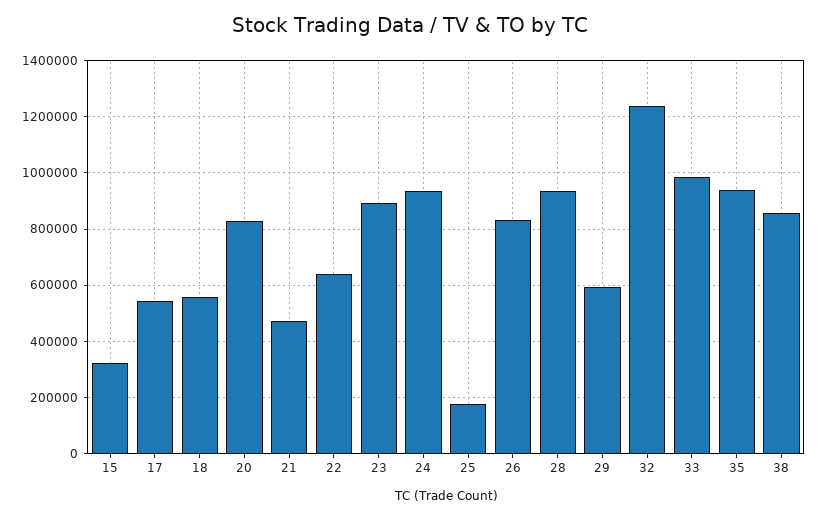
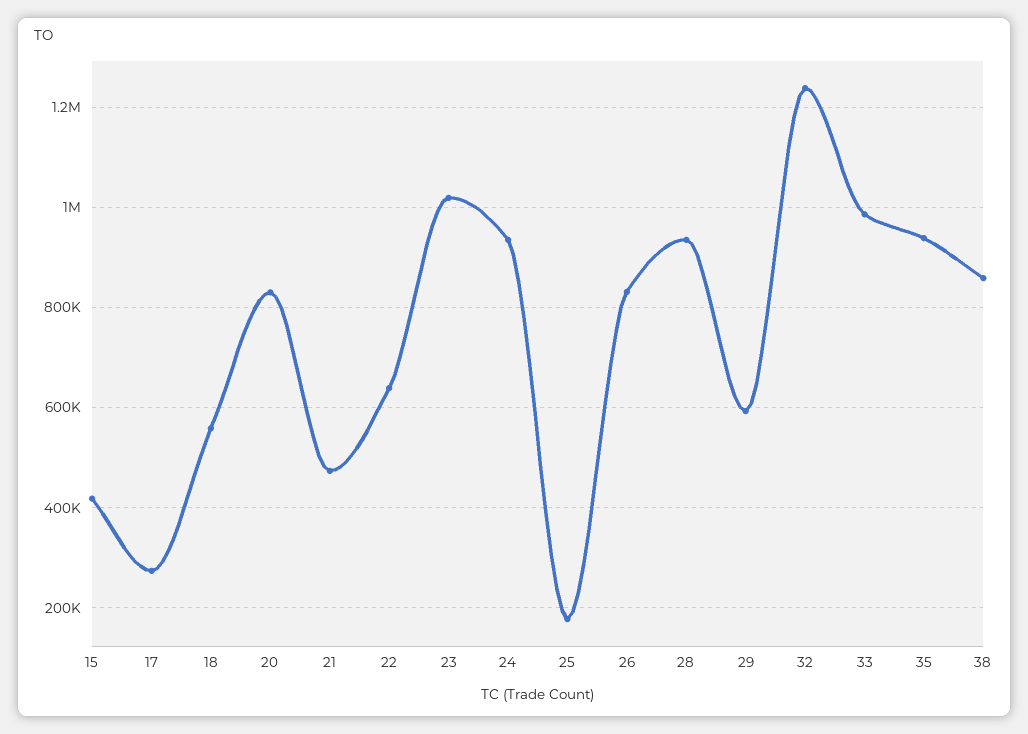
15: 325000 -> 420000
17: 550000 -> 280000
23: 900000 -> 1020000

